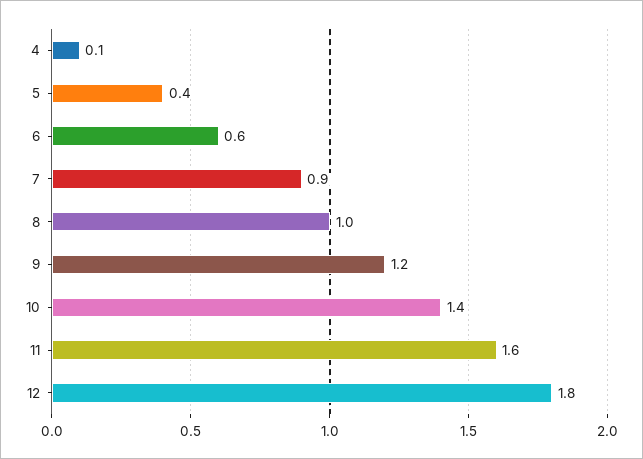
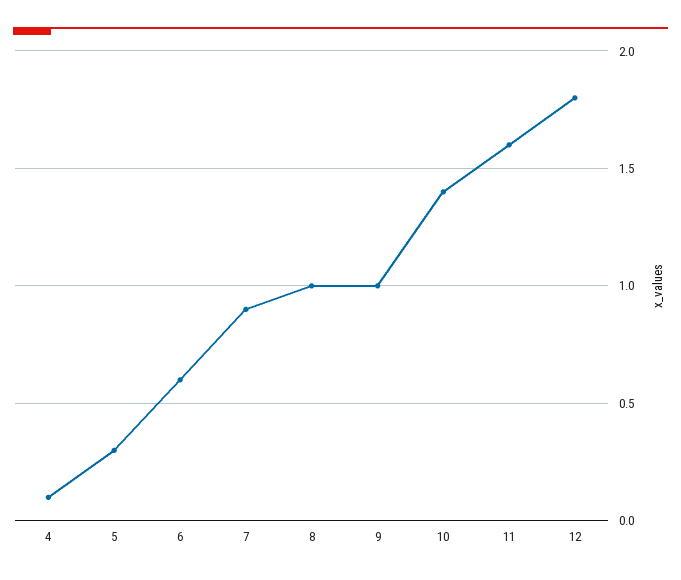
5: 0.4 -> 0.3
9: 1.2 -> 1

